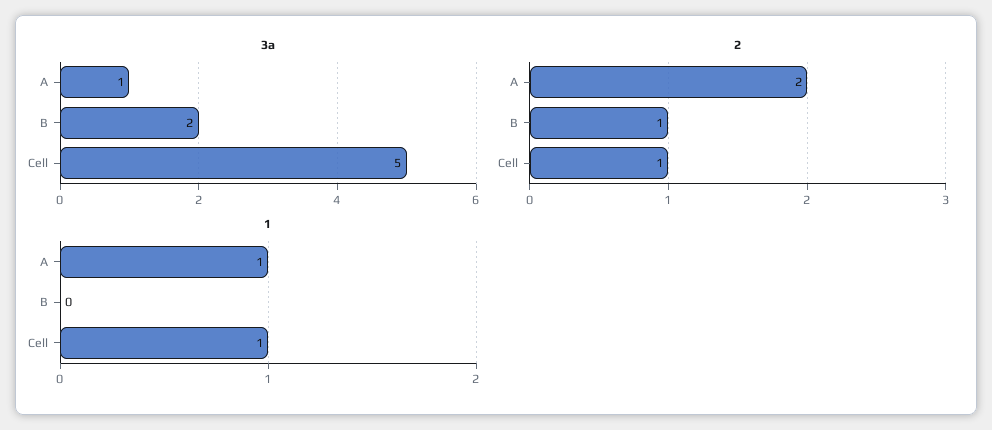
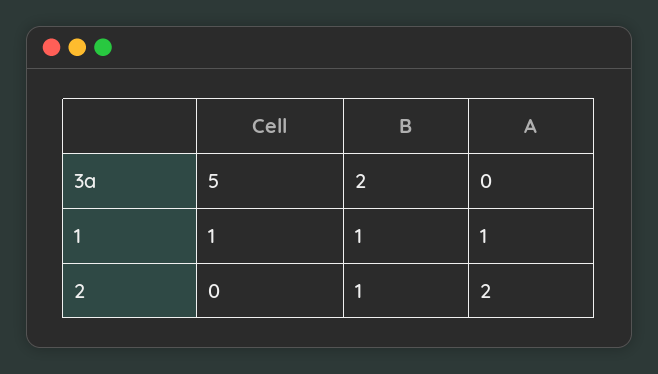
3a, A: 1 -> 0
2, Cell: 1 -> 0
1, B: 0 -> 1

